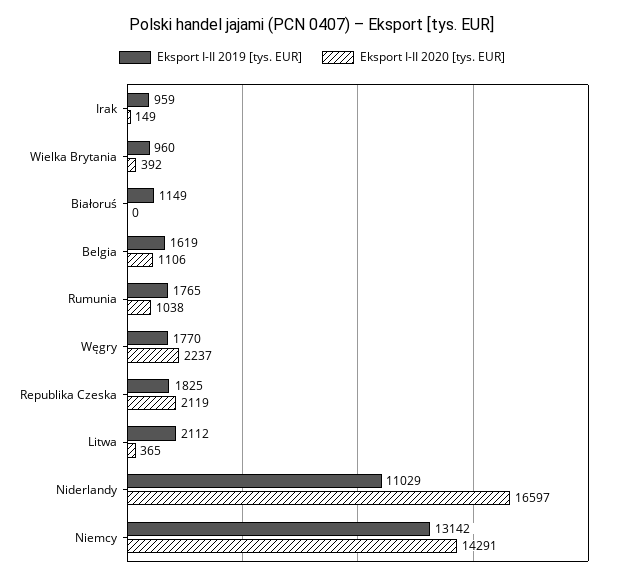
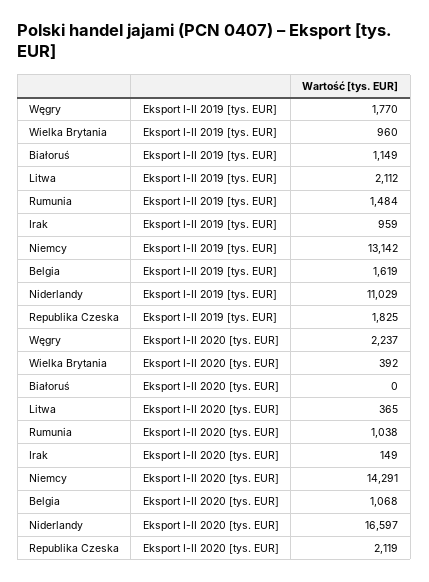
Eksport I-II 2020 [tys. EUR], Belgia: 1106 -> 1068
Eksport I-II 2019 [tys. EUR], Rumunia: 1765 -> 1484

